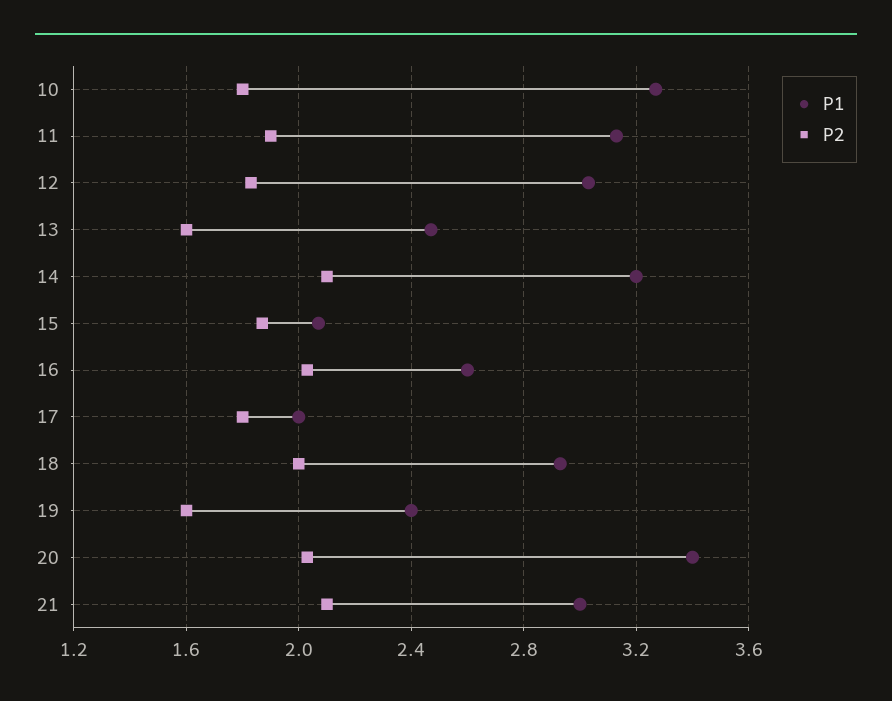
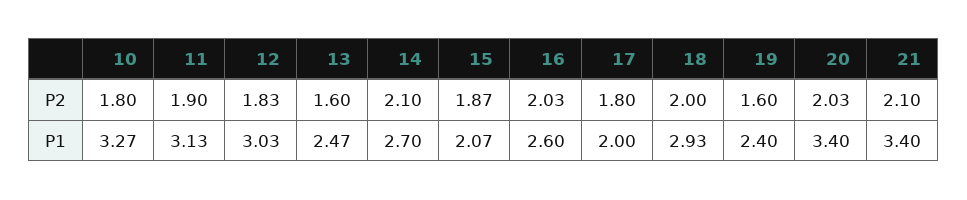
P1, 14: 3.2 -> 2.7
P1, 21: 3 -> 3.4

